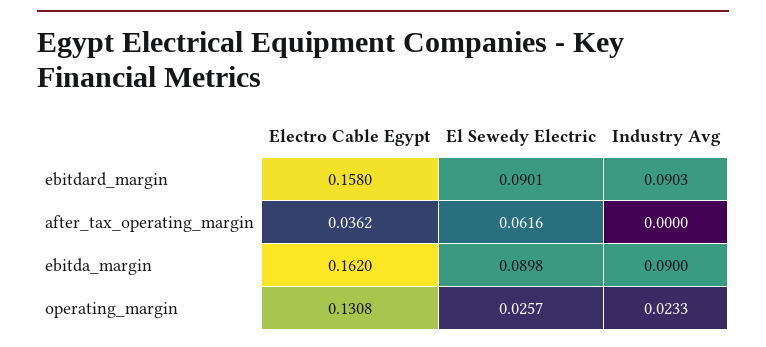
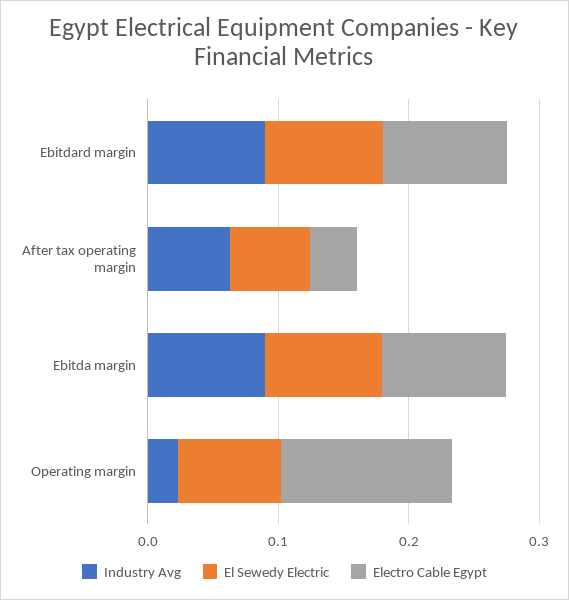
Electro Cable Egypt, ebitdard_margin: 0.158 -> 0.1
Industry Avg, after_tax_operating_margin: 0 -> 0.06
Electro Cable Egypt, ebitda_margin: 0.162 -> 0.1
El Sewedy Electric, operating_margin: 0.0257 -> 0.08

